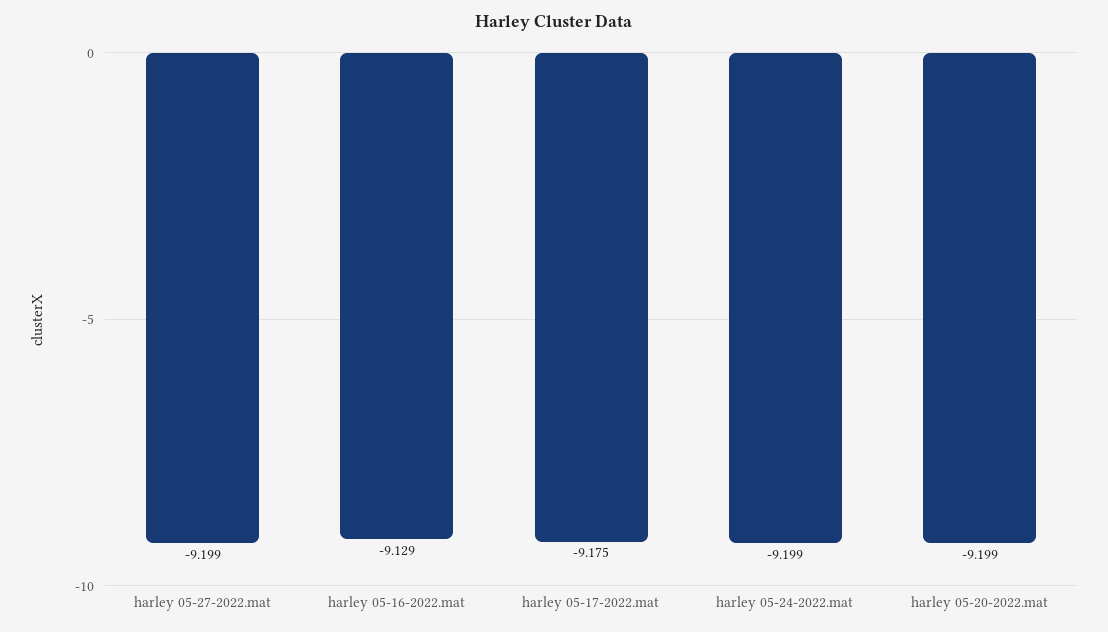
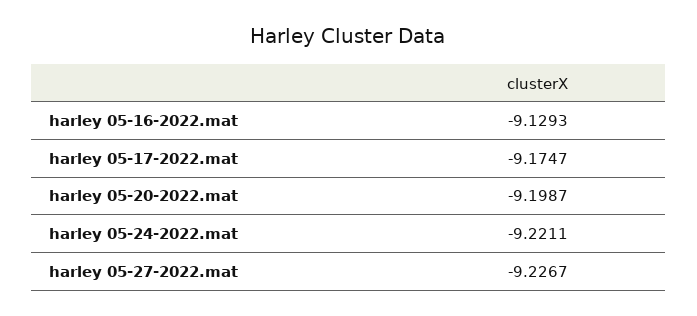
harley 05-27-2022.mat: -9.199 -> -9.2267
harley 05-24-2022.mat: -9.199 -> -9.2211

